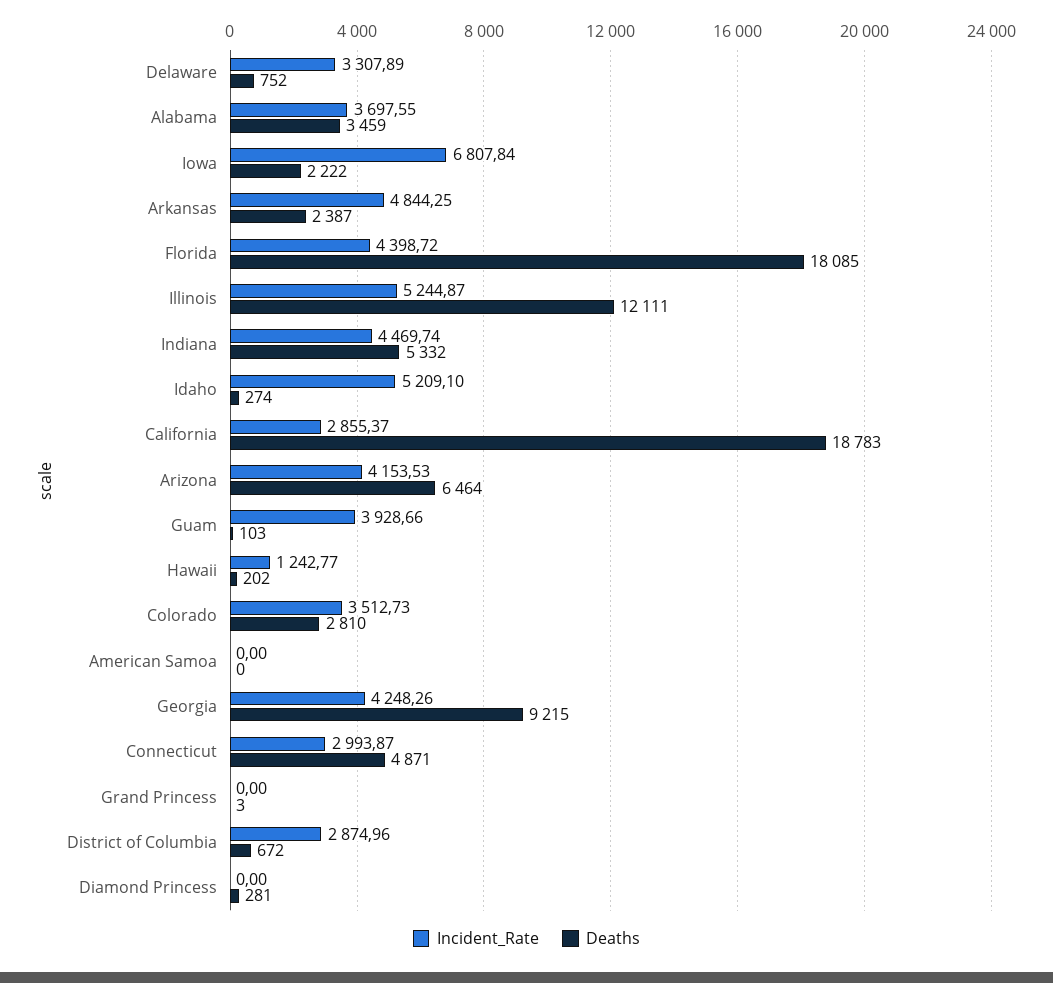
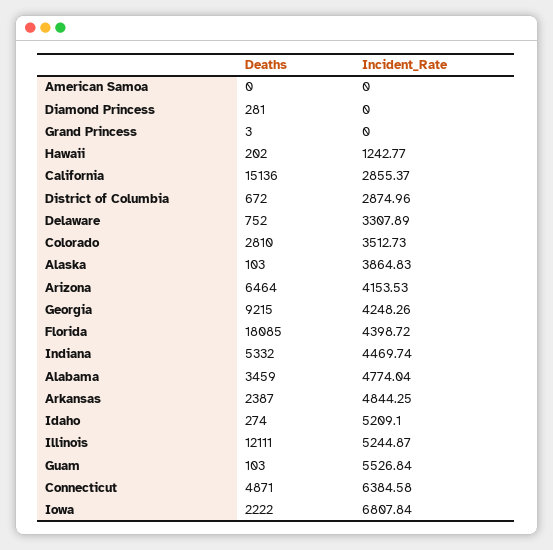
Incident_Rate, Alabama: 3697.55 -> 4774.04
Deaths, California: 18783 -> 15136
Incident_Rate, Guam: 3928.66 -> 5526.84
Incident_Rate, Connecticut: 2993.87 -> 6384.58
Deaths, Alaska: none -> 103
Incident_Rate, Alaska: none -> 3864.83

